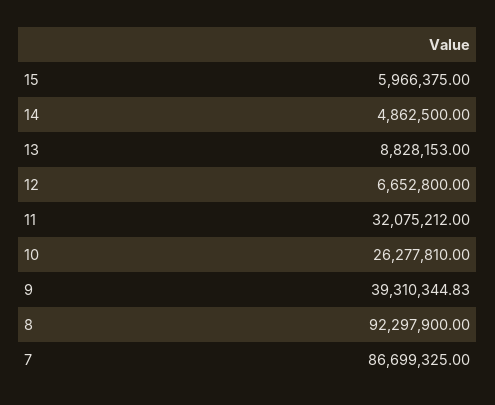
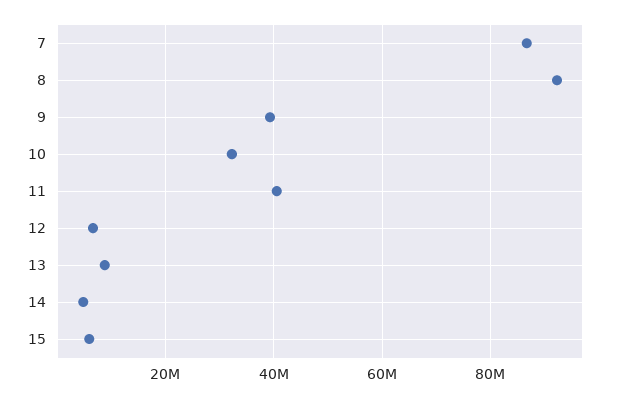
11: 32075212 -> 40000000
10: 26277810 -> 32000000

